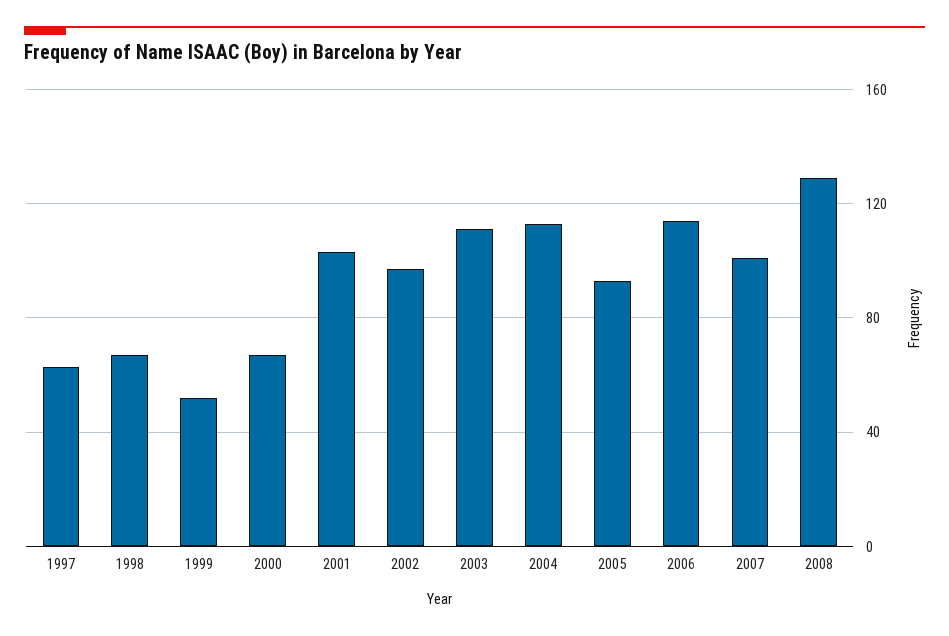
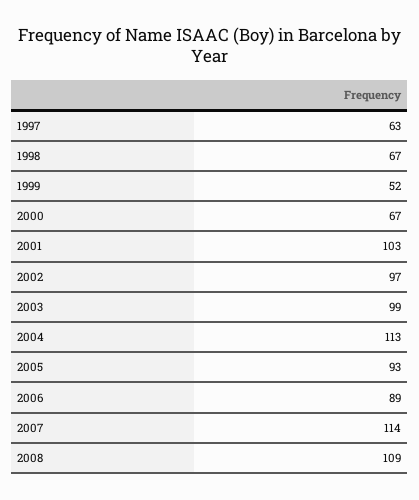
2003: 110 -> 99
2006: 115 -> 89
2007: 100 -> 114
2008: 130 -> 109

